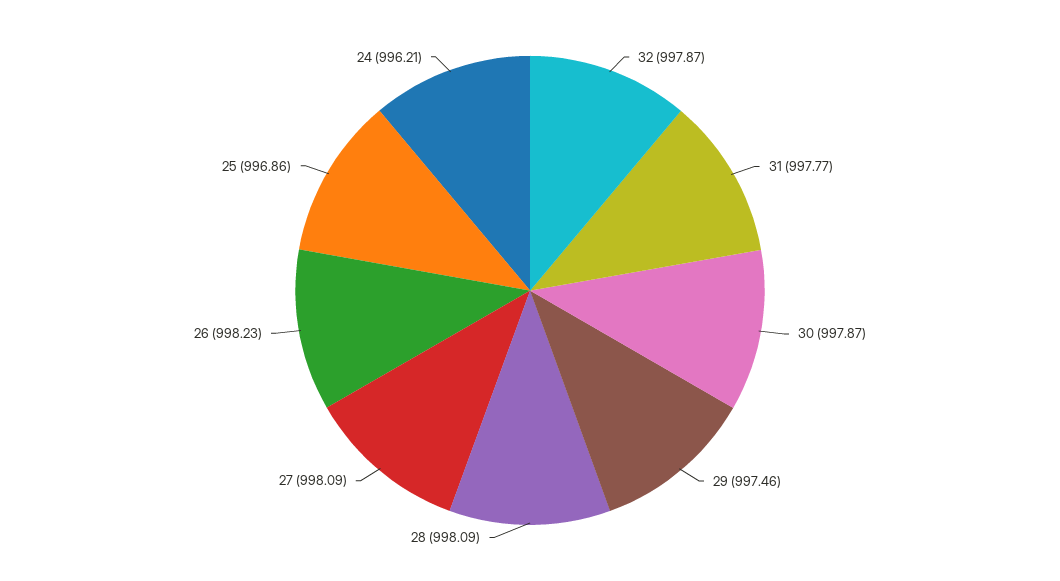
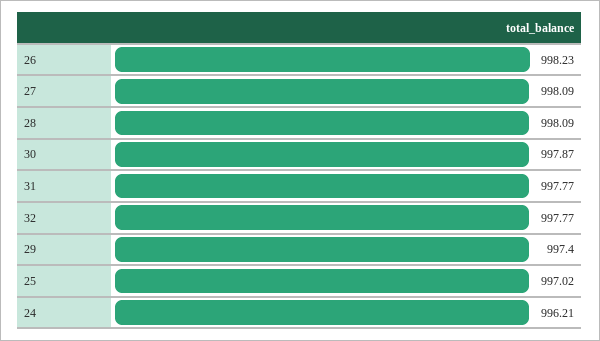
32: 997.87 -> 997.77
29: 997.46 -> 997.4
25: 996.86 -> 997.02

